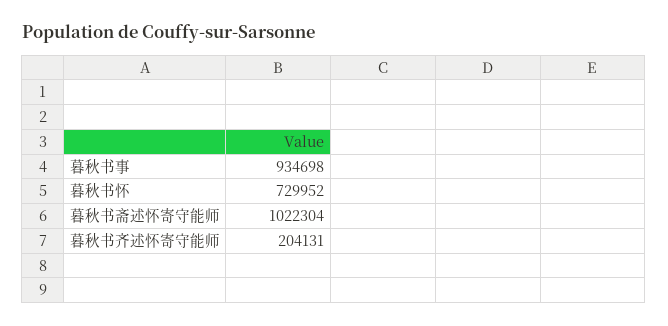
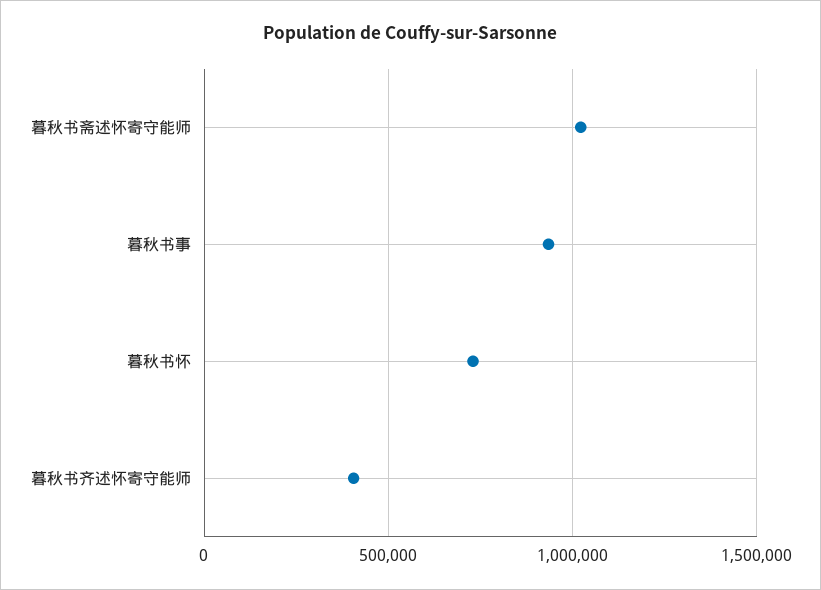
暮秋书齐述怀寄守能师: 204131 -> 400000

